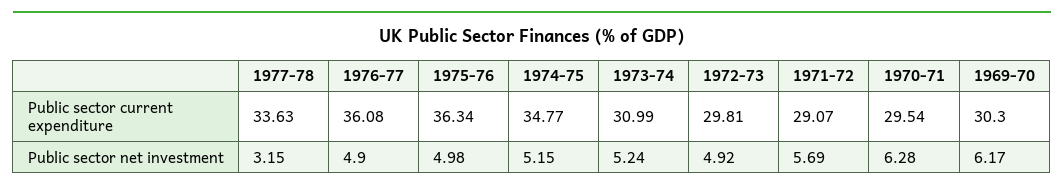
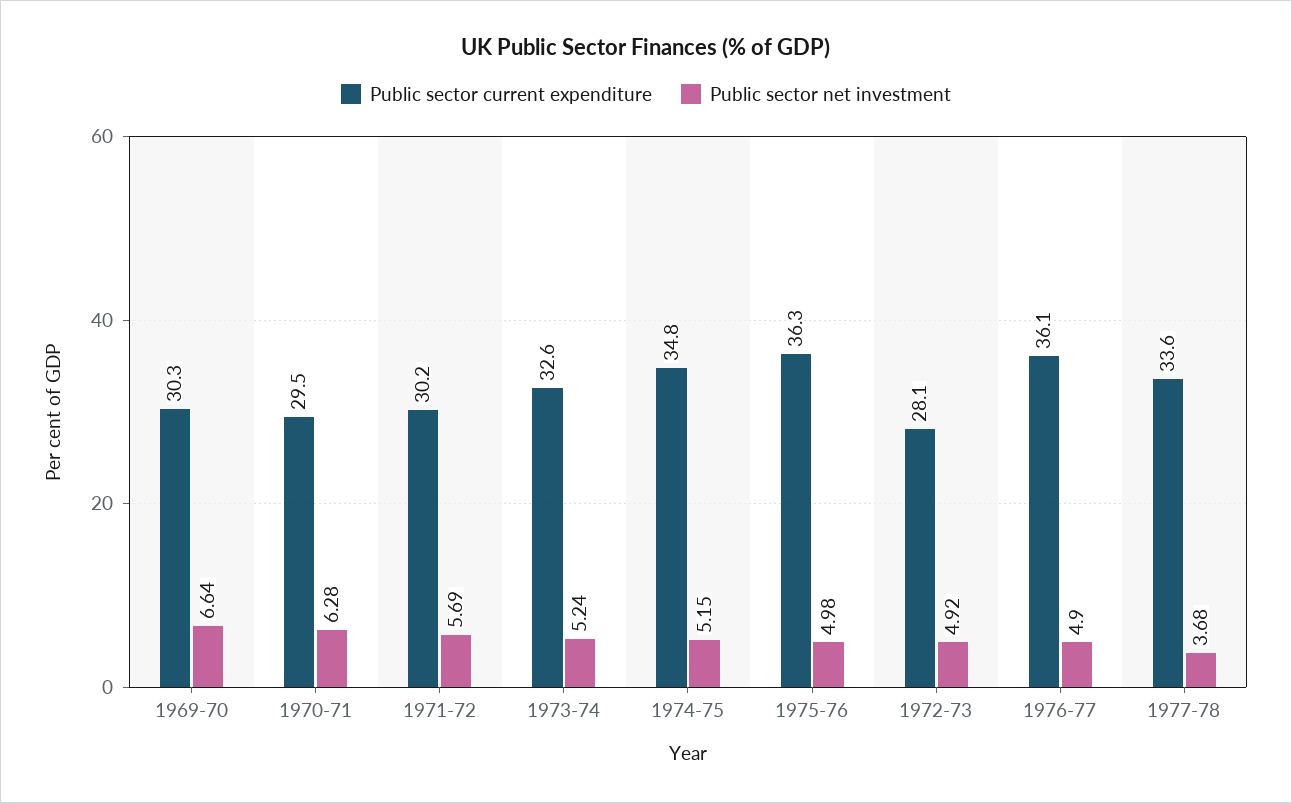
Public sector current expenditure, 1973-74: 30.99 -> 32.6
Public sector current expenditure, 1972-73: 29.81 -> 28.1
Public sector current expenditure, 1971-72: 29.07 -> 30.2
Public sector net investment, 1977-78: 3.15 -> 3.68
Public sector net investment, 1969-70: 6.17 -> 6.64

